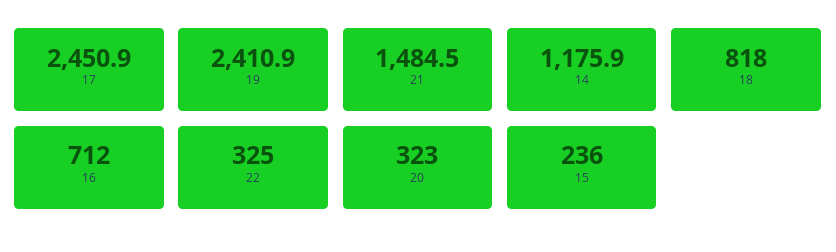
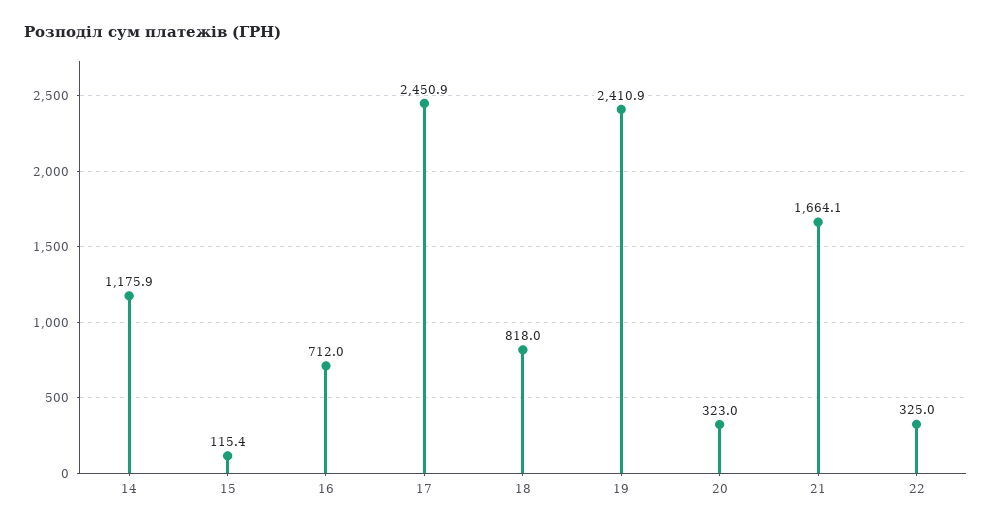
21: 1484.5 -> 1664.1
15: 236 -> 115.4

